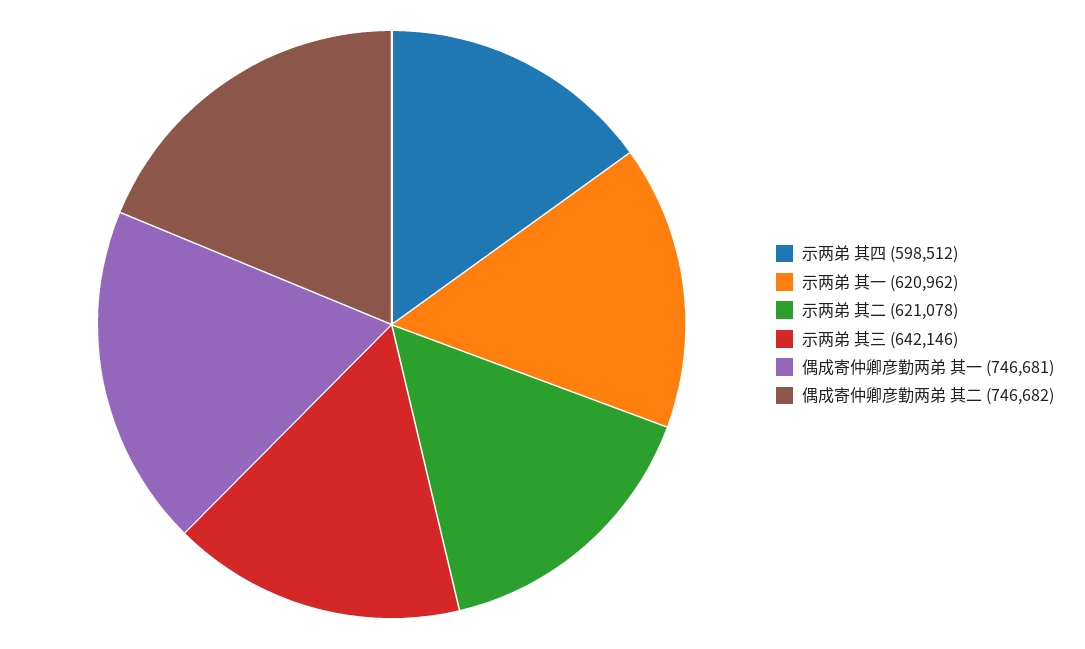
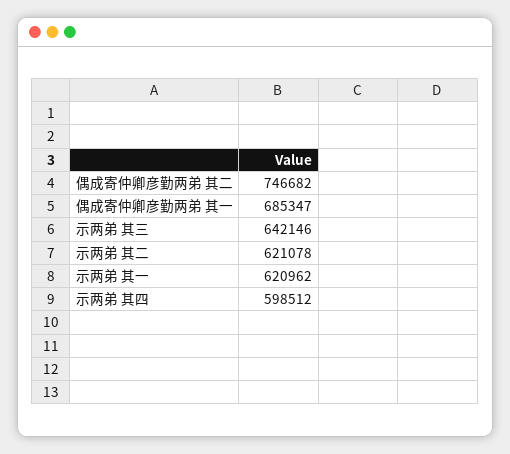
偶成寄仲卿彦勤两弟 其一: 746681 -> 685347

